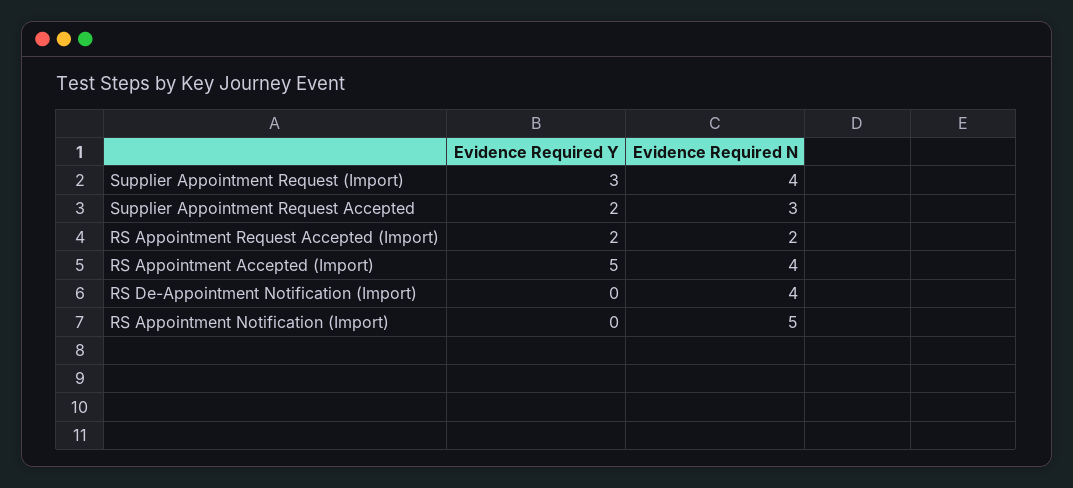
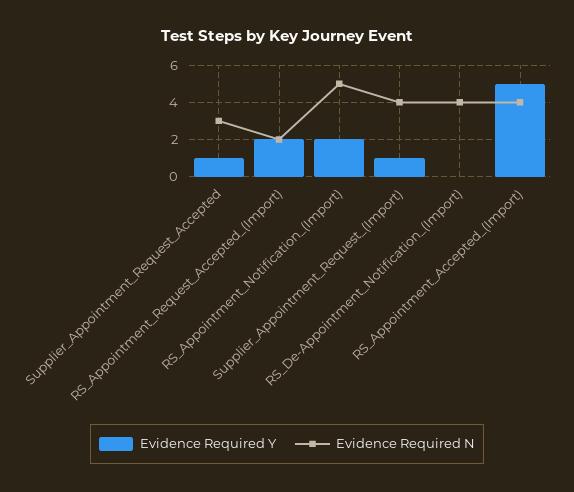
Evidence Required Y, Supplier Appointment Request (Import): 3 -> 1
Evidence Required Y, Supplier Appointment Request Accepted: 2 -> 1
Evidence Required Y, RS Appointment Notification (Import): 0 -> 2

